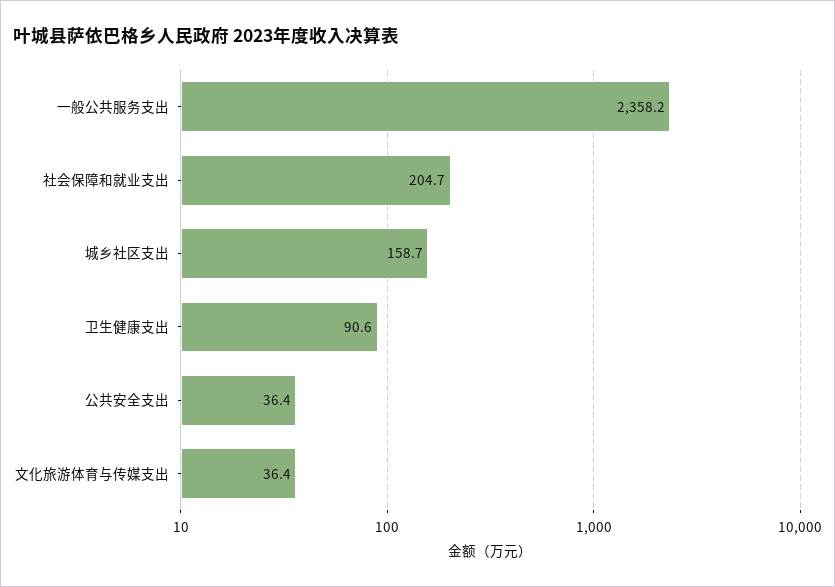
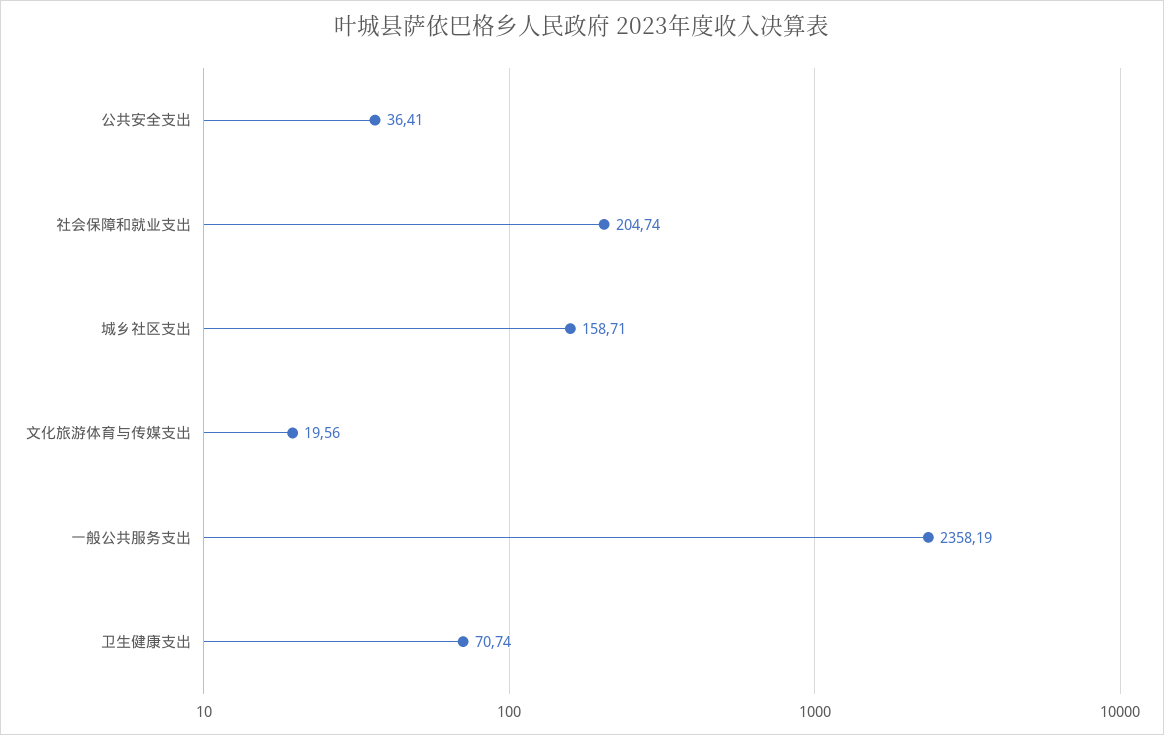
卫生健康支出: 90.6 -> 70.74
文化旅游体育与传媒支出: 36.4 -> 19.56

